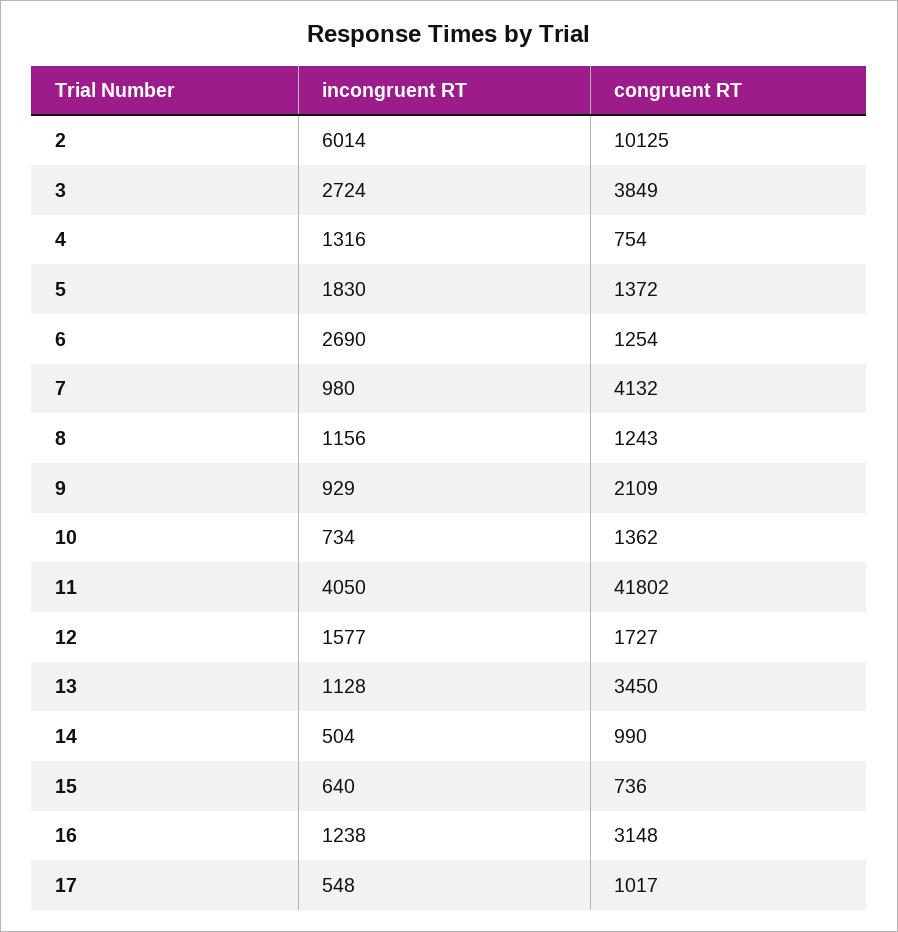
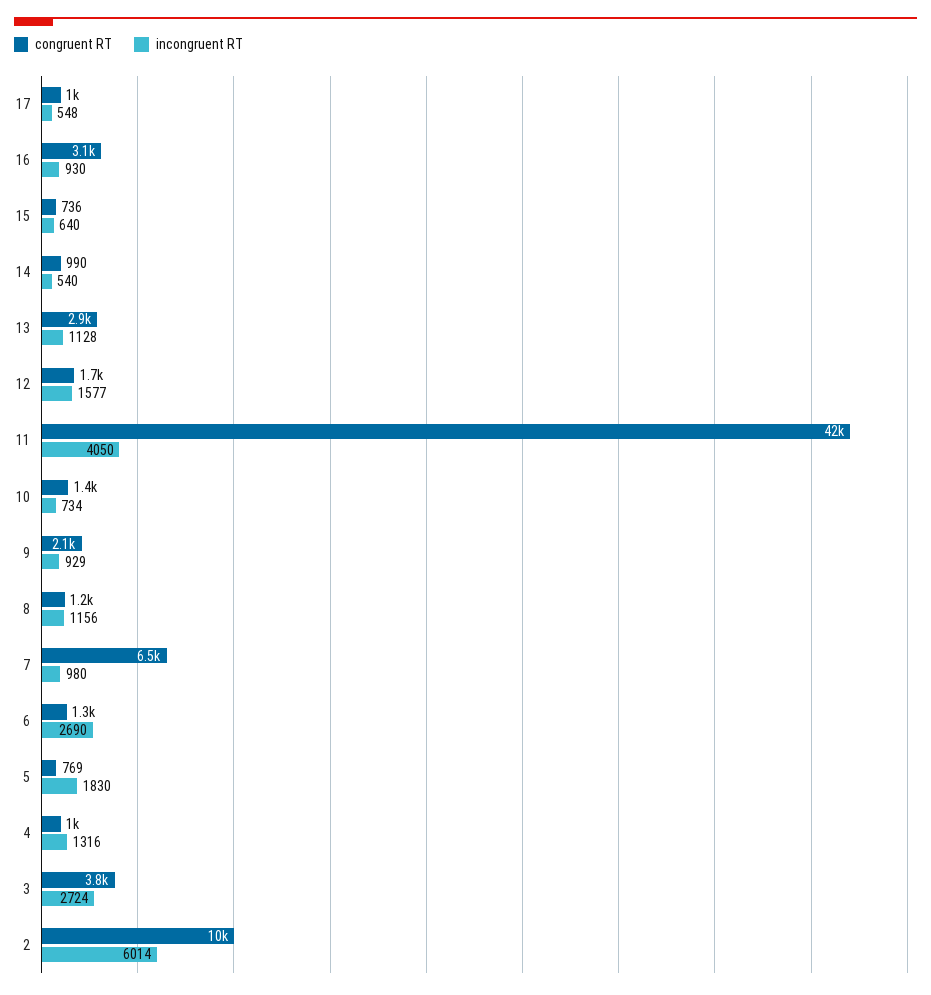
congruent RT, 4: 754 -> 1000
congruent RT, 5: 1372 -> 769
congruent RT, 7: 4132 -> 6500
congruent RT, 13: 3450 -> 2900
incongruent RT, 14: 504 -> 540
incongruent RT, 16: 1238 -> 930

